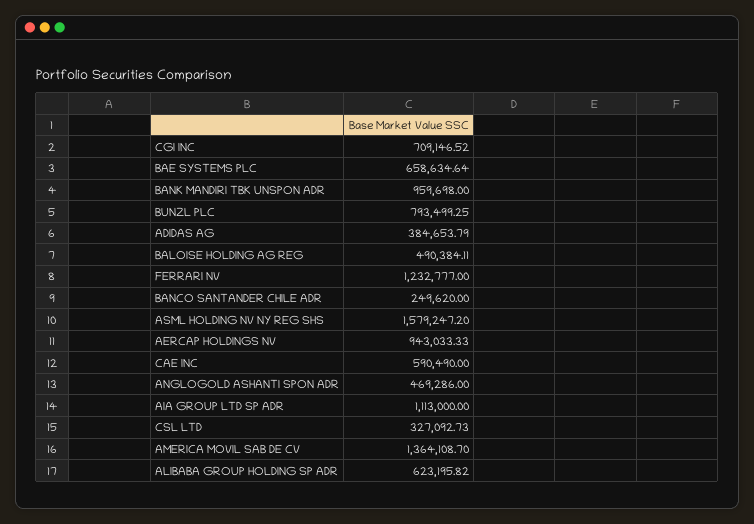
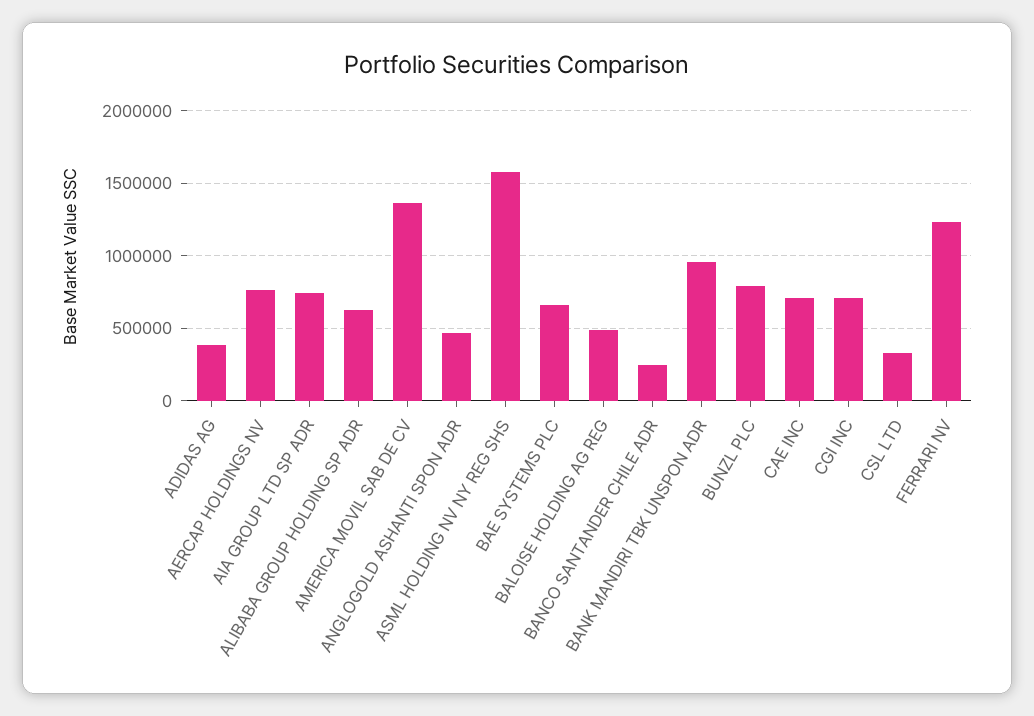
AERCAP HOLDINGS NV: 943033.33 -> 750000
CAE INC: 590490 -> 700000
AIA GROUP LTD SP ADR: 1113000 -> 750000

